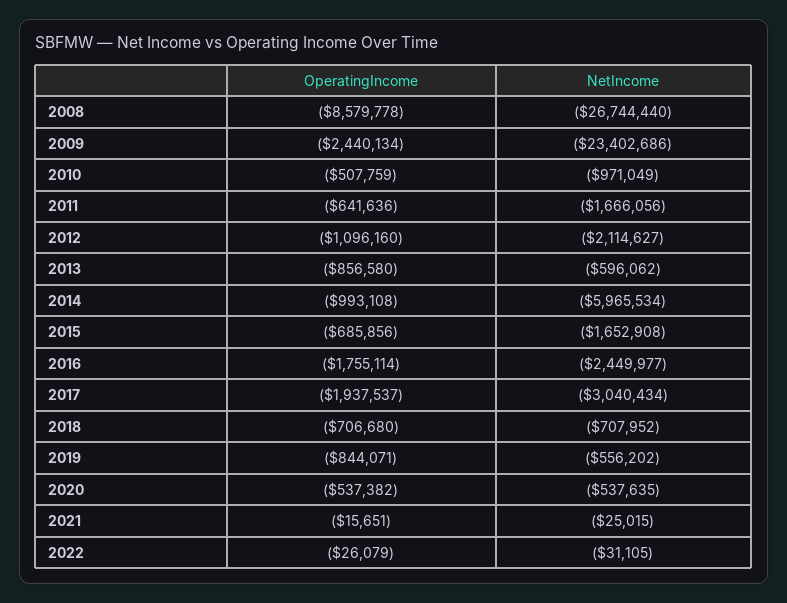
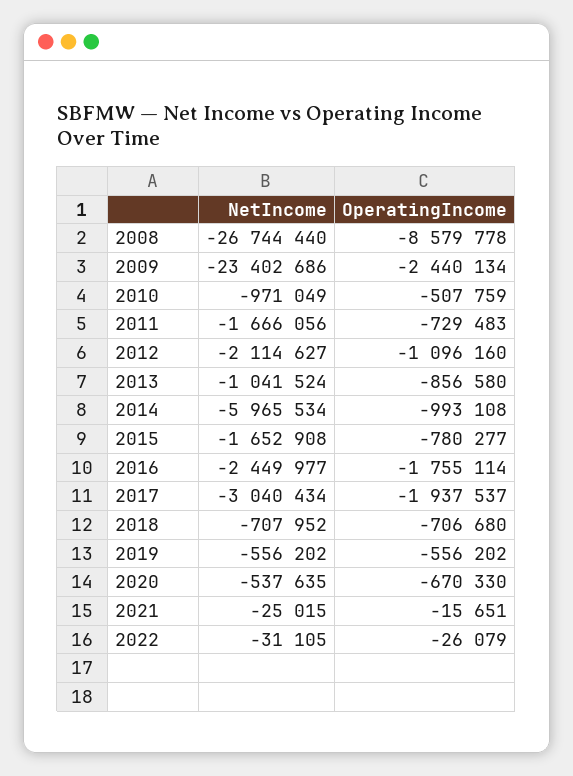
OperatingIncome, 2011: -641636 -> -729483
NetIncome, 2013: -596062 -> -1041524
OperatingIncome, 2015: -685856 -> -780277
OperatingIncome, 2019: -844071 -> -556202
OperatingIncome, 2020: -537382 -> -670330

